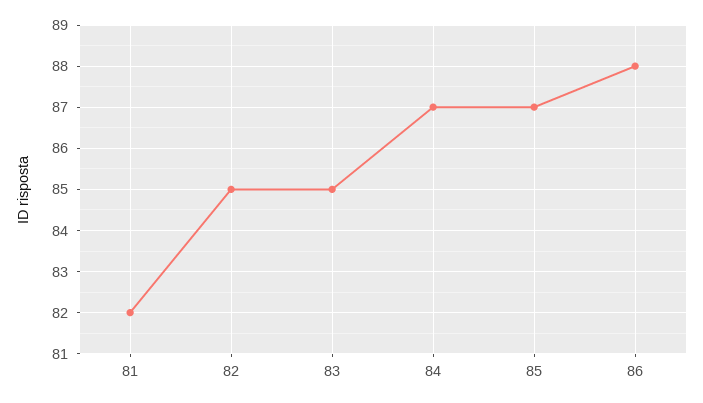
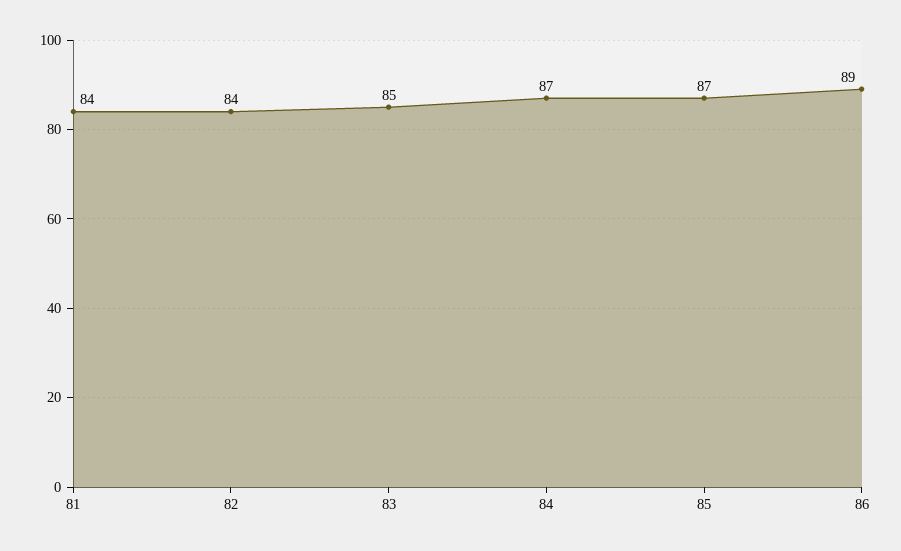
81: 82 -> 84
82: 85 -> 84
86: 88 -> 89

